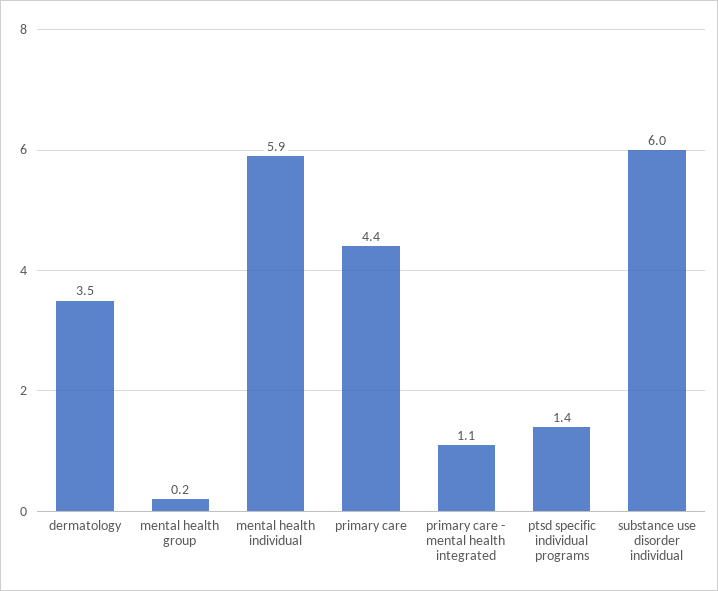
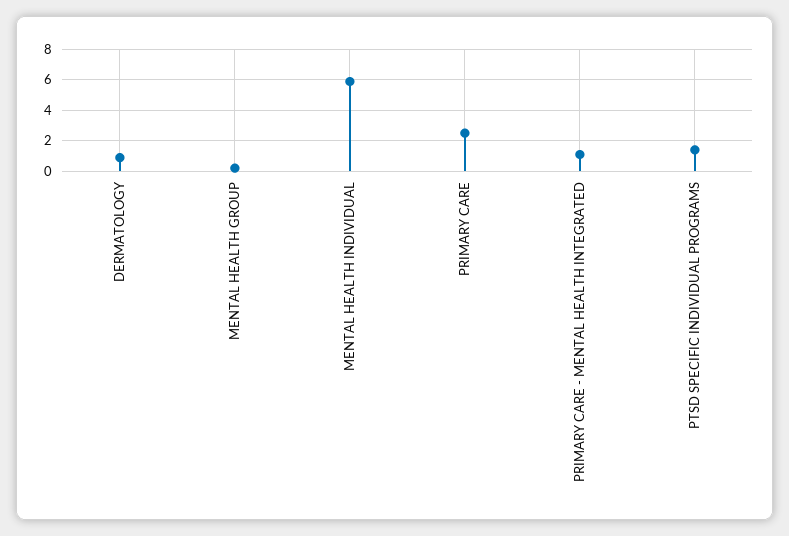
dermatology: 3.5 -> 1
primary care: 4.4 -> 2.5
substance use disorder individual: 6 -> none

